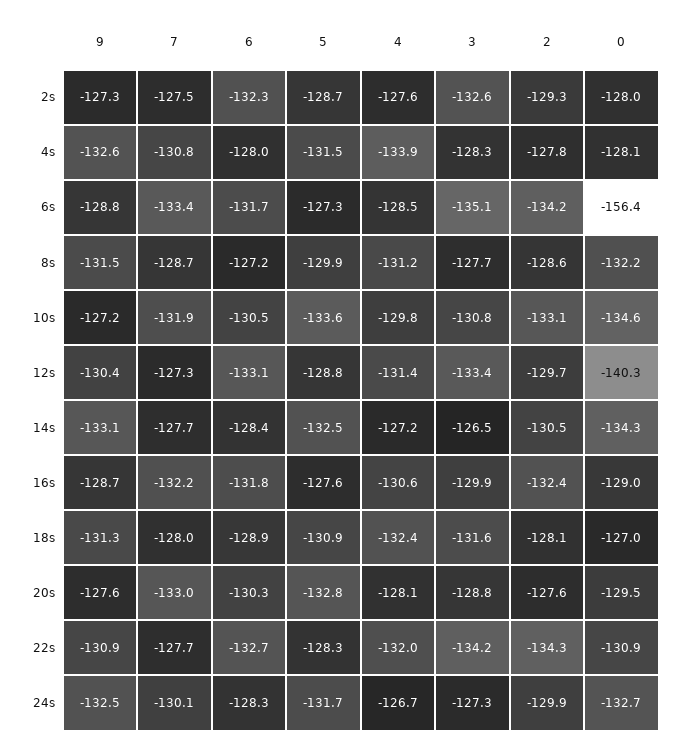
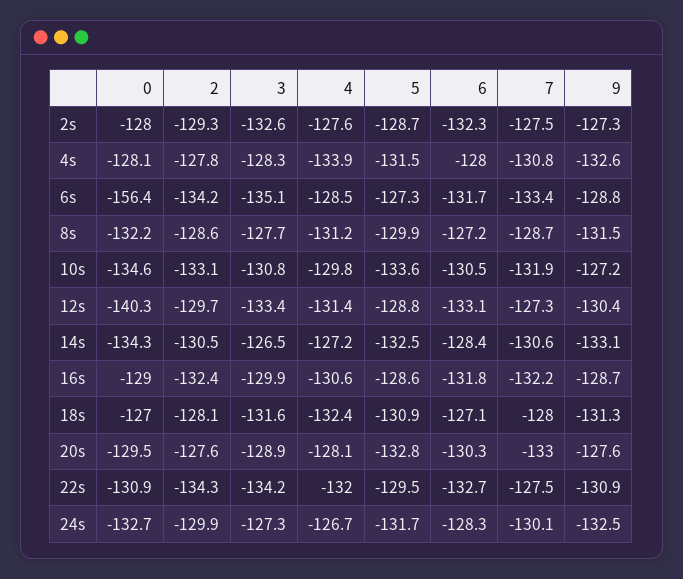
7, 14s: -127.7 -> -130.6
5, 16s: -127.6 -> -128.6
6, 18s: -128.9 -> -127.1
3, 20s: -128.8 -> -128.9
7, 22s: -127.7 -> -127.5
5, 22s: -128.3 -> -129.5

